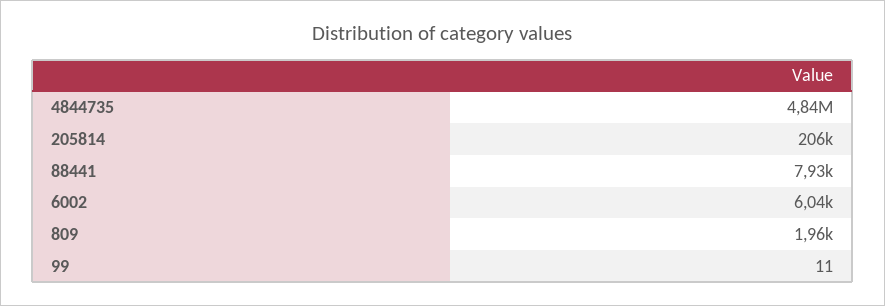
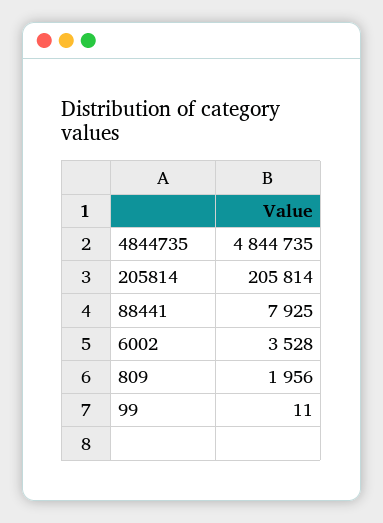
6002: 6040 -> 3528

